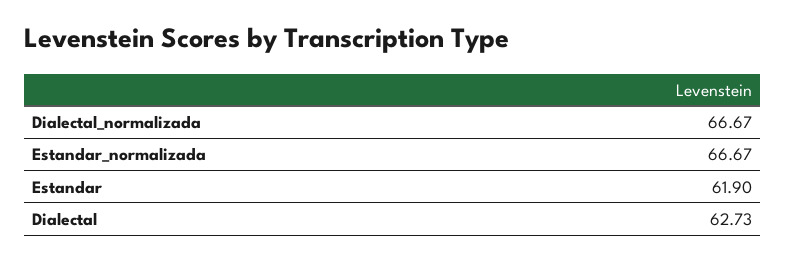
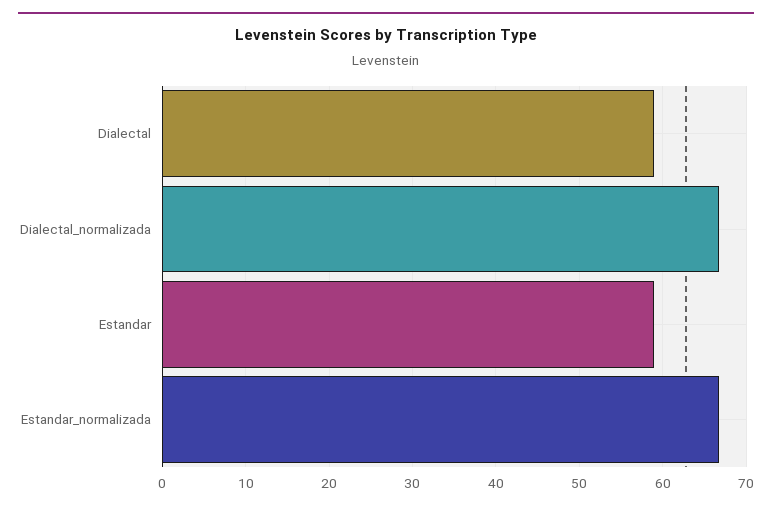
Estandar: 61.9 -> 59
Dialectal: 62.73 -> 59

